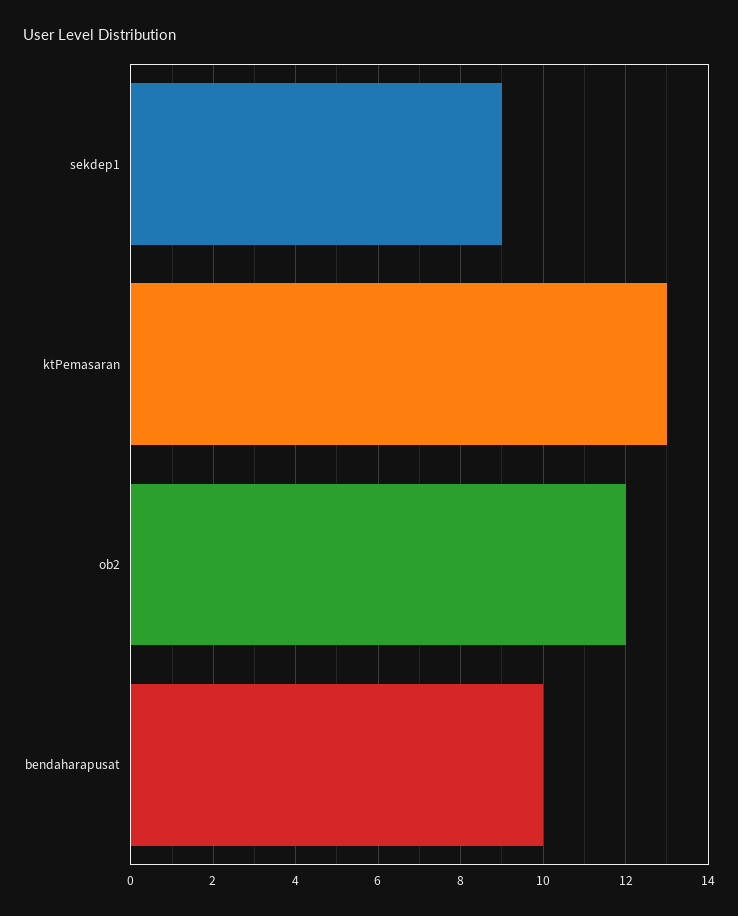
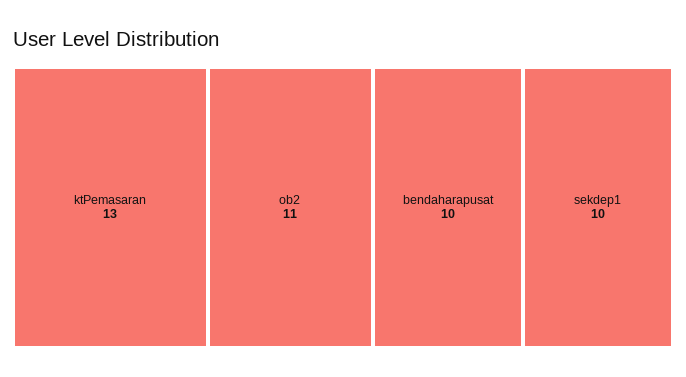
sekdep1: 9 -> 10
ob2: 12 -> 11

